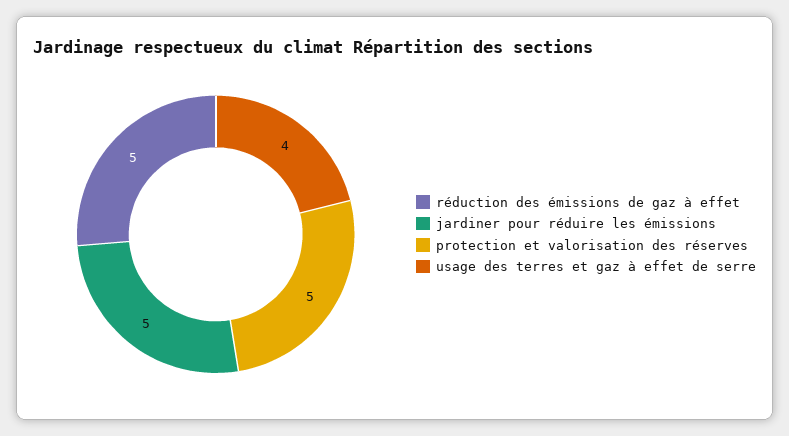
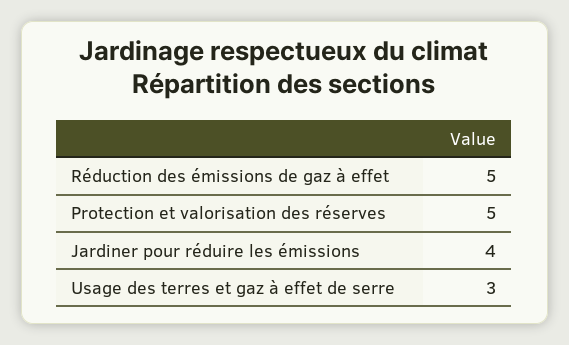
jardiner pour réduire les émissions: 5 -> 4
usage des terres et gaz à effet de serre: 4 -> 3

